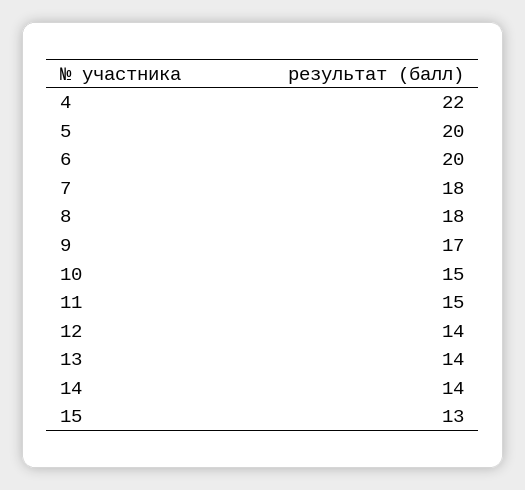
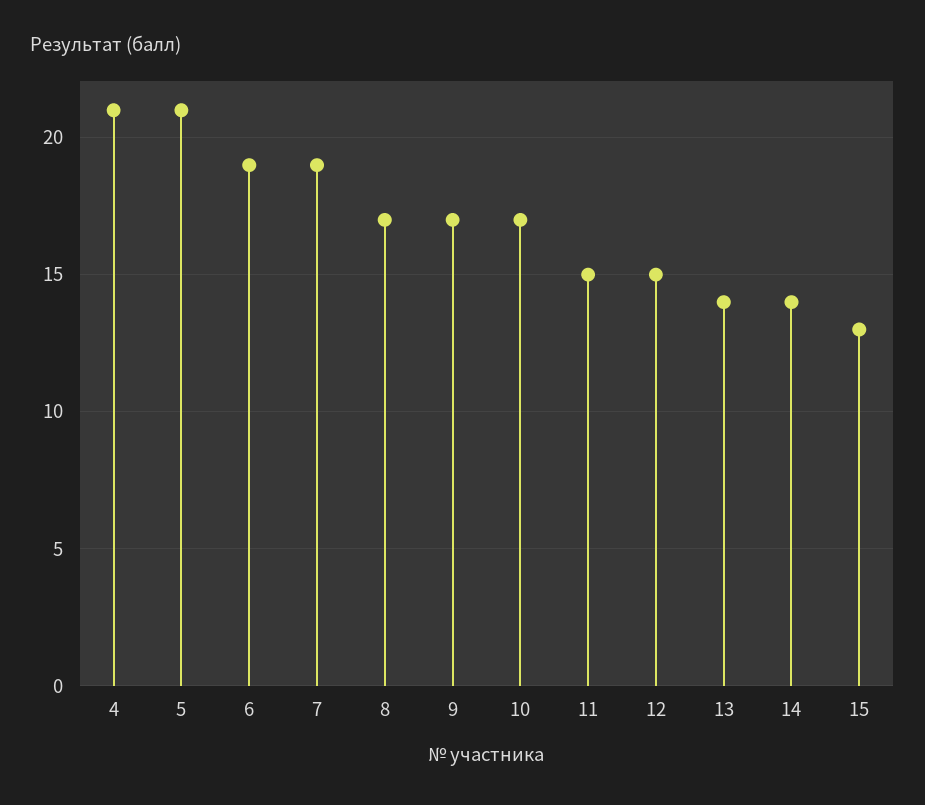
4: 22 -> 21
5: 20 -> 21
6: 20 -> 19
7: 18 -> 19
8: 18 -> 17
10: 15 -> 17
12: 14 -> 15

